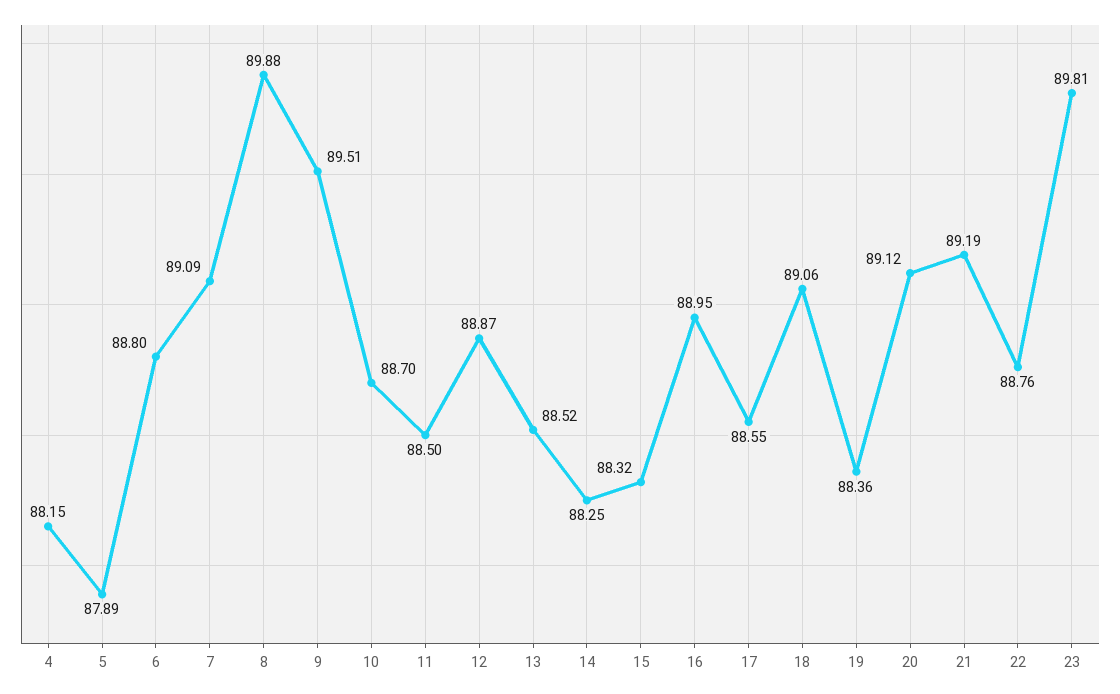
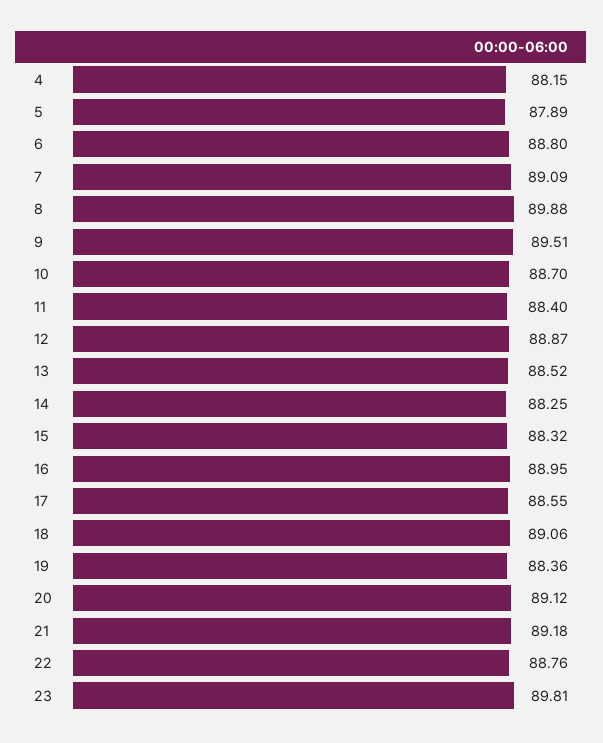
11: 88.5 -> 88.4
21: 89.19 -> 89.18

